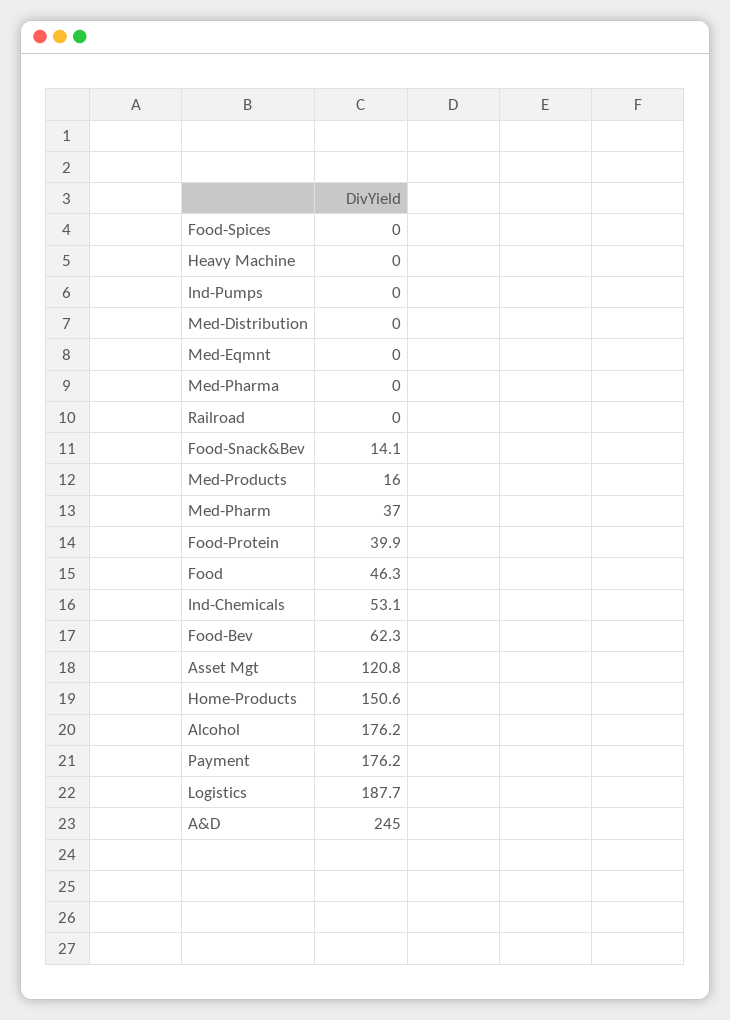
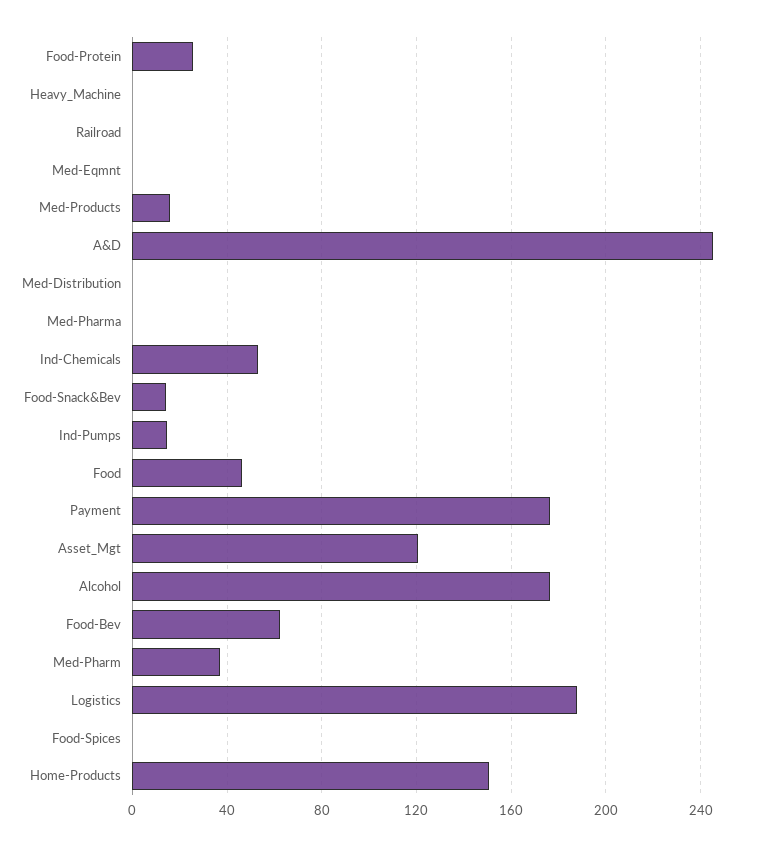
Ind-Pumps: 0 -> 15
Food-Protein: 39.9 -> 25

